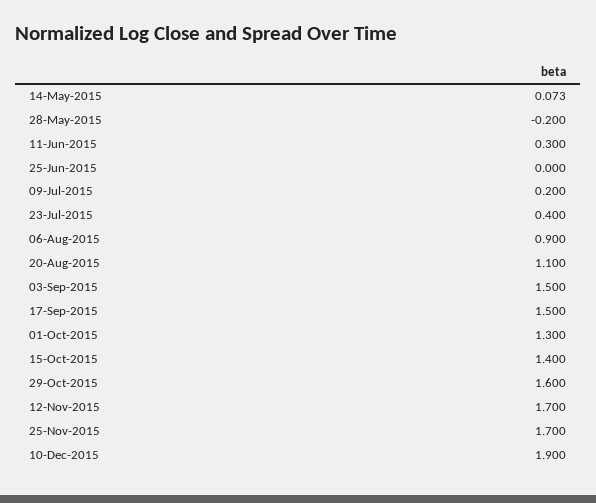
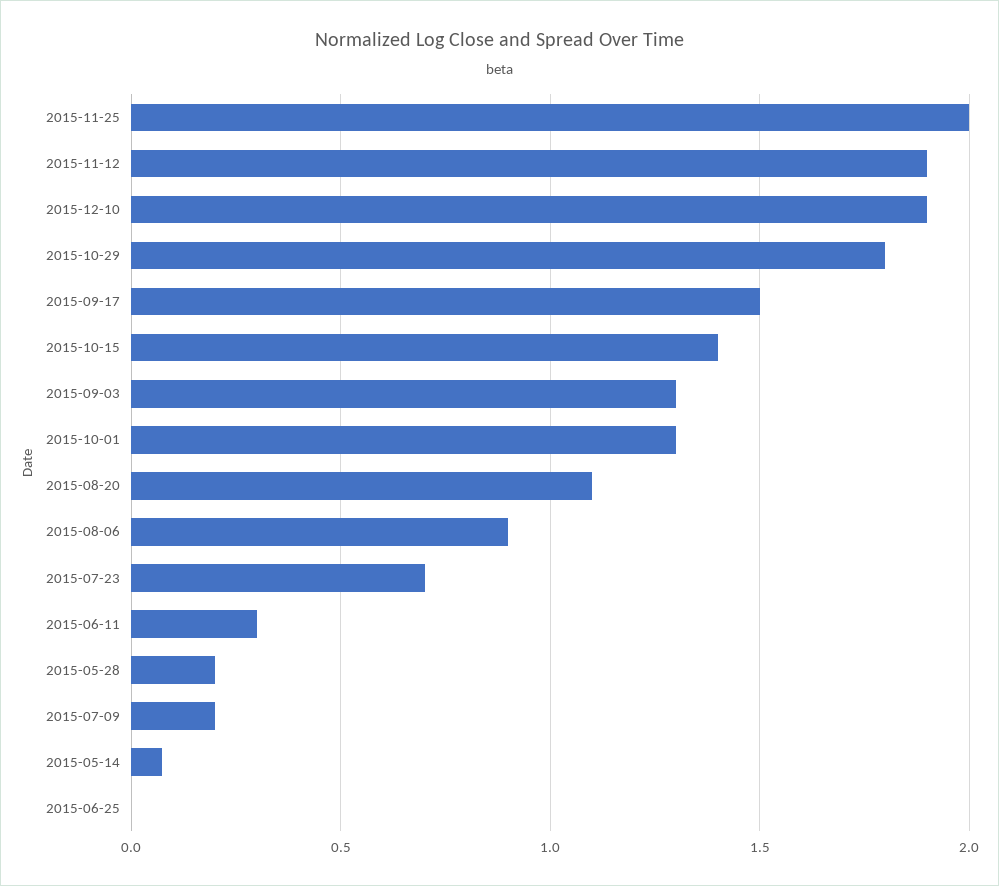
28-May-2015: -0.2 -> 0.2
23-Jul-2015: 0.4 -> 0.7
03-Sep-2015: 1.5 -> 1.3
29-Oct-2015: 1.6 -> 1.8
12-Nov-2015: 1.7 -> 1.9
25-Nov-2015: 1.7 -> 2

